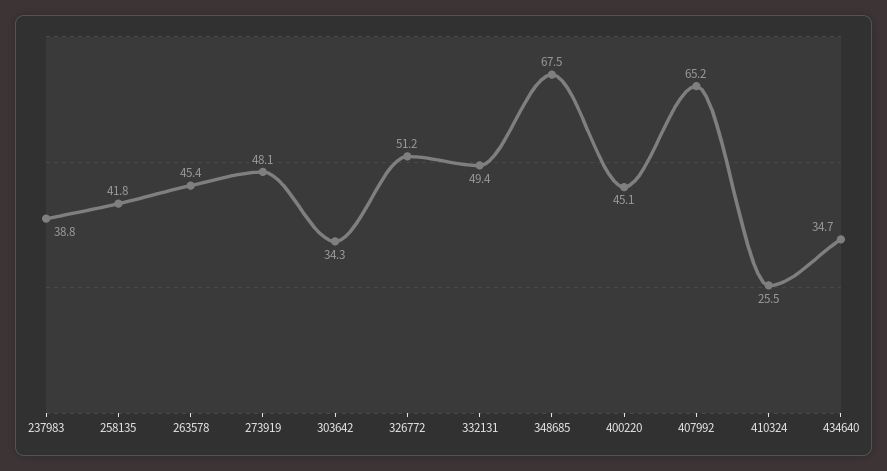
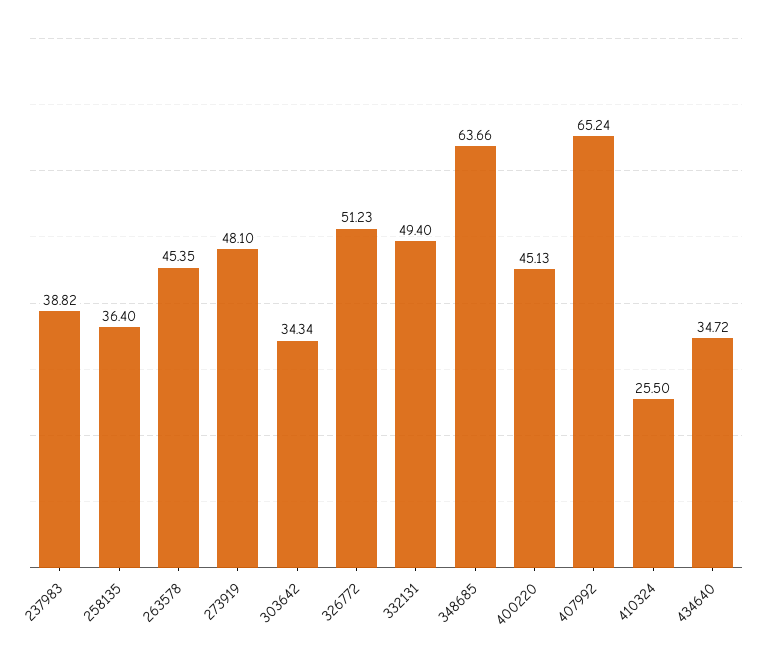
258135: 41.8 -> 36.4
348685: 67.5 -> 63.66

